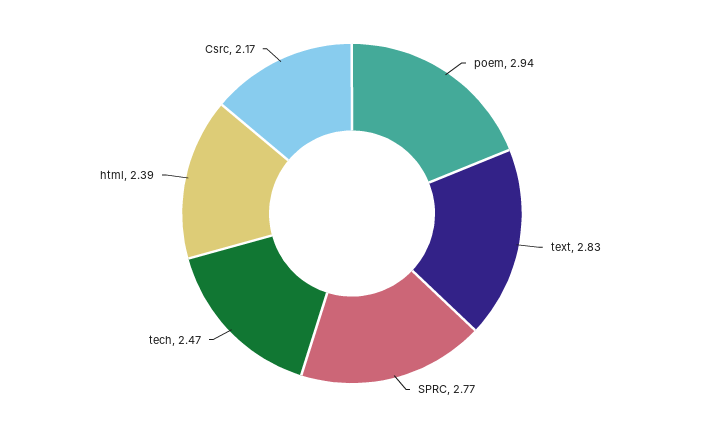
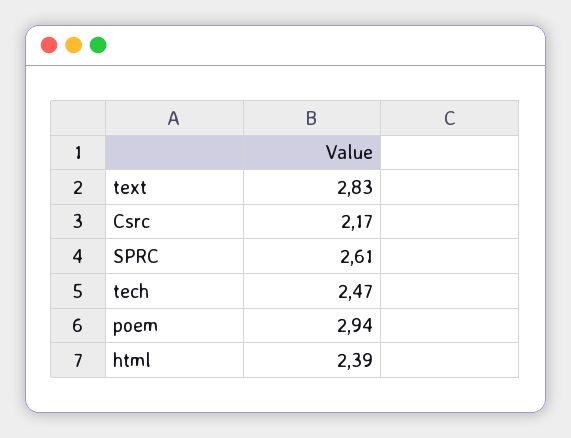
SPRC: 2.77 -> 2.61

